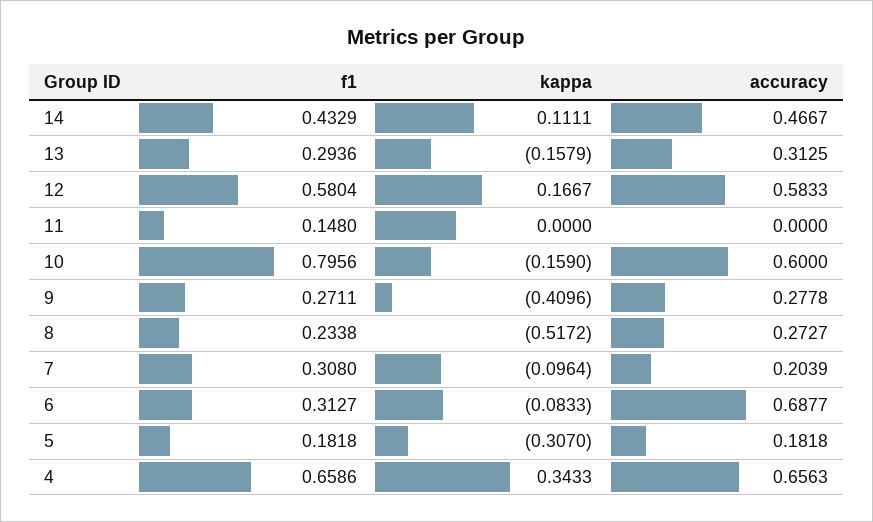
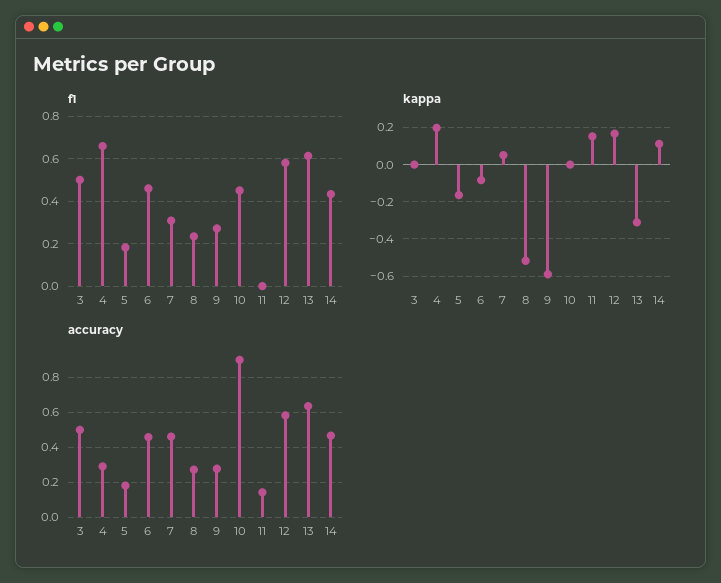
f1, 13: 0.2936 -> 0.6
kappa, 13: -0.1579 -> -0.3
accuracy, 13: 0.3125 -> 0.65
f1, 11: 0.148 -> 0
kappa, 11: 0 -> 0.15
accuracy, 11: 0 -> 0.15
f1, 10: 0.7956 -> 0.45
kappa, 10: -0.159 -> 0
accuracy, 10: 0.6 -> 0.9
kappa, 9: -0.4096 -> -0.6
kappa, 7: -0.0964 -> 0.05
accuracy, 7: 0.2039 -> 0.45
f1, 6: 0.3127 -> 0.45
accuracy, 6: 0.6877 -> 0.45
kappa, 5: -0.307 -> -0.15
kappa, 4: 0.3433 -> 0.2
accuracy, 4: 0.6563 -> 0.3
f1, 3: none -> 0.5
kappa, 3: none -> 0
accuracy, 3: none -> 0.5

